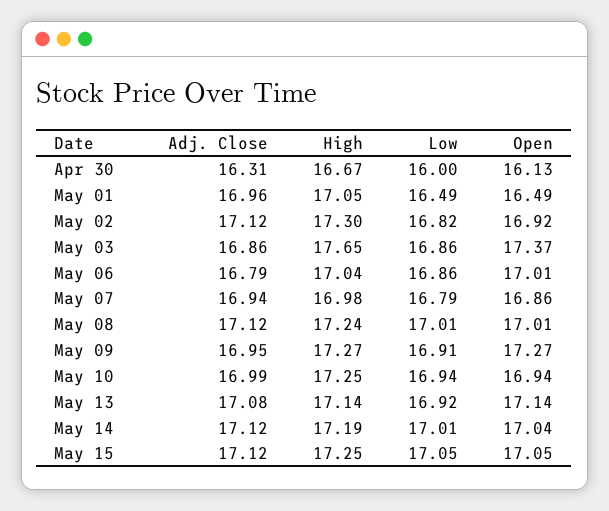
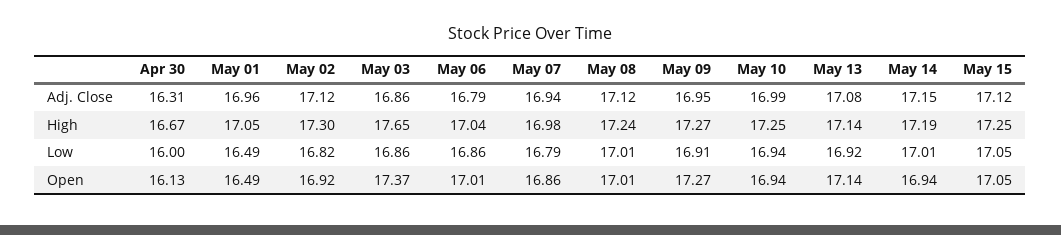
Adj. Close, May 14: 17.12 -> 17.15
Open, May 14: 17.04 -> 16.94

